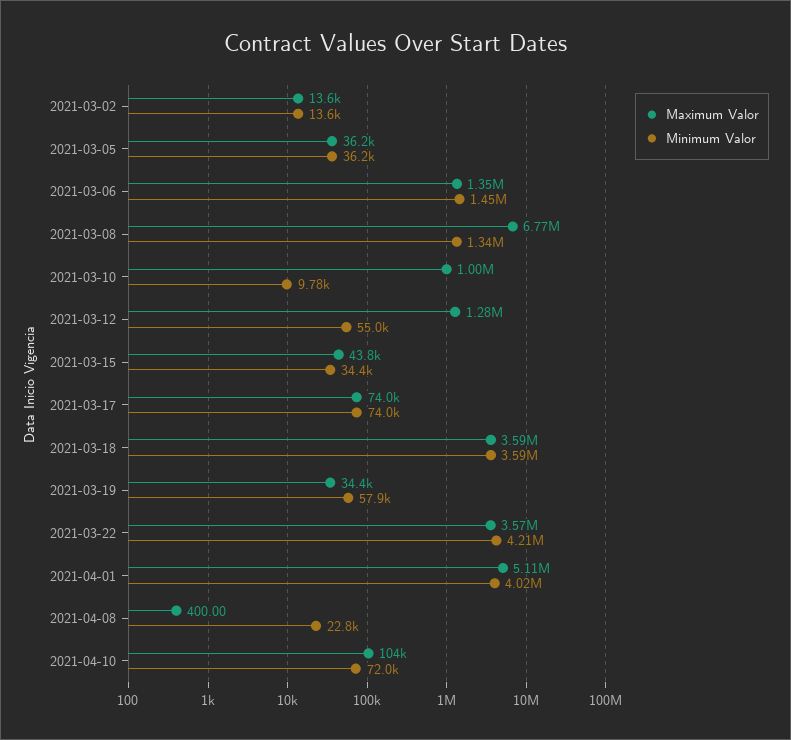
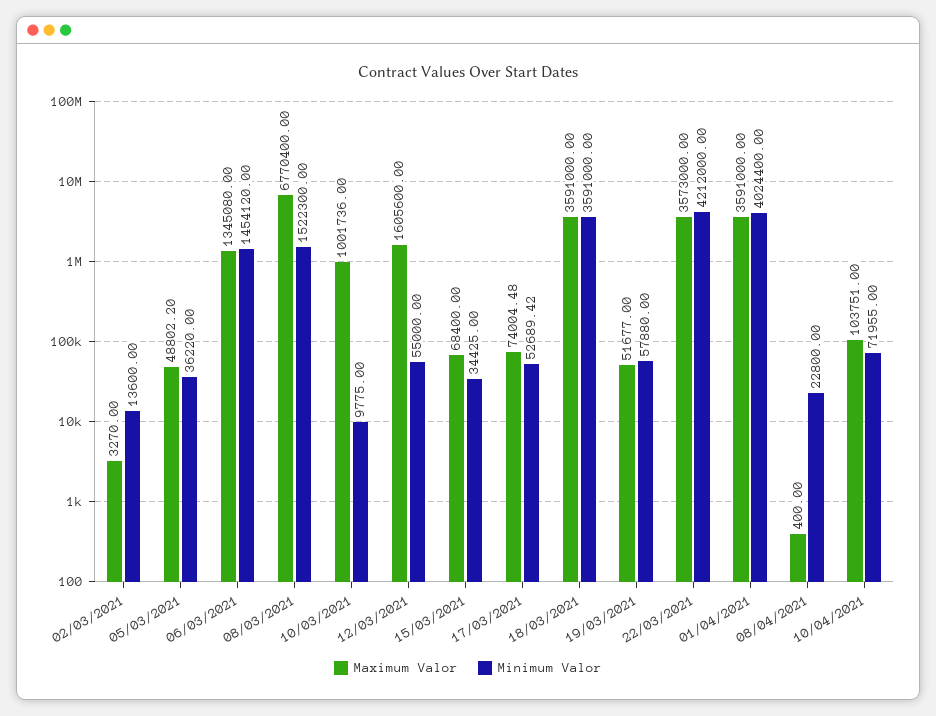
Maximum Valor, 2021-03-02: 13600 -> 3270
Maximum Valor, 2021-03-05: 36200 -> 48802.2
Minimum Valor, 2021-03-08: 1340000 -> 1522300
Maximum Valor, 2021-03-12: 1280000 -> 1605600
Maximum Valor, 2021-03-15: 43800 -> 68400
Minimum Valor, 2021-03-17: 74000 -> 52689.42
Maximum Valor, 2021-03-19: 34400 -> 51677
Maximum Valor, 2021-04-01: 5110000 -> 3591000

